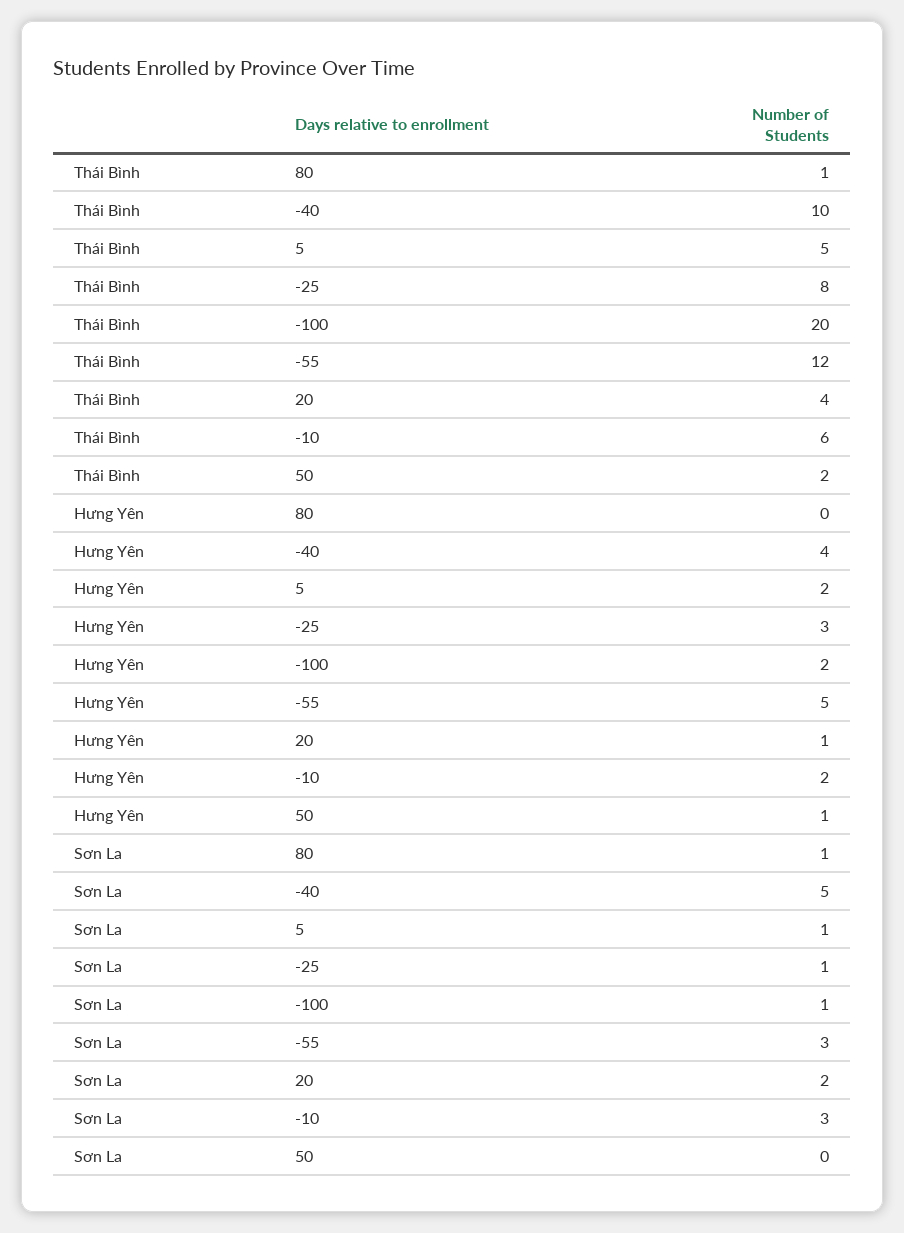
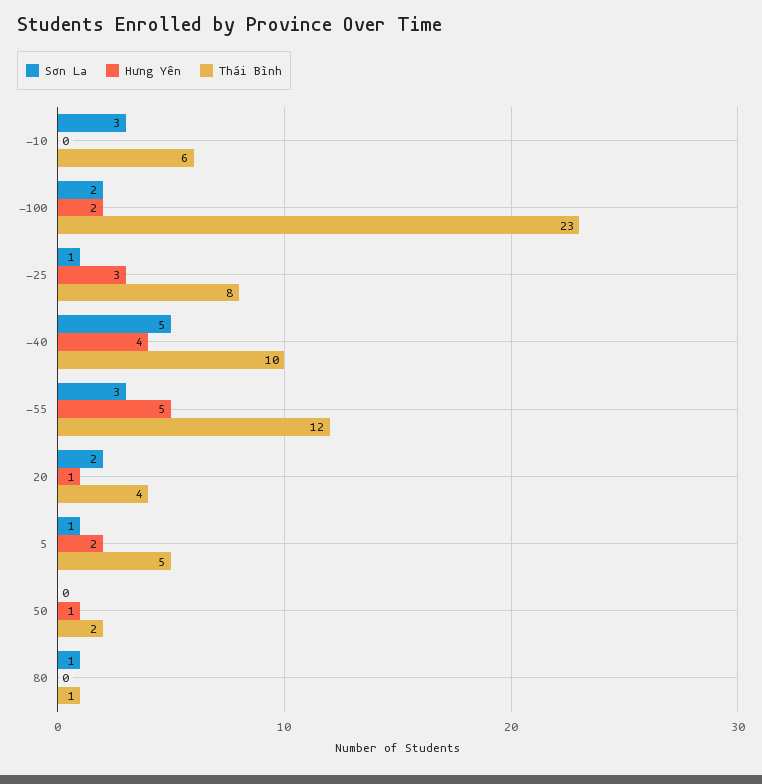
Thái Bình, -100: 20 -> 23
Hưng Yên, -10: 2 -> 0
Sơn La, -100: 1 -> 2

